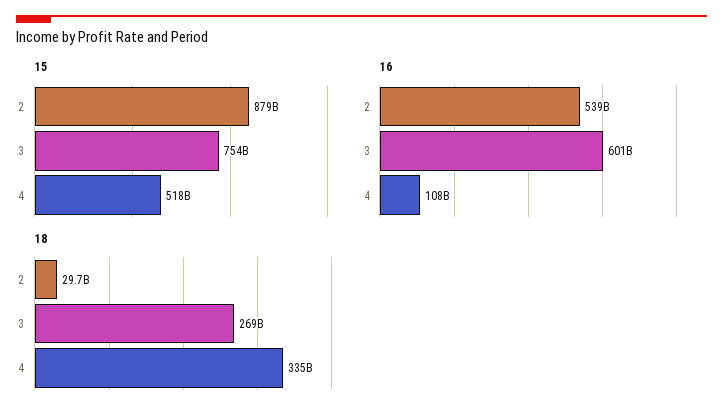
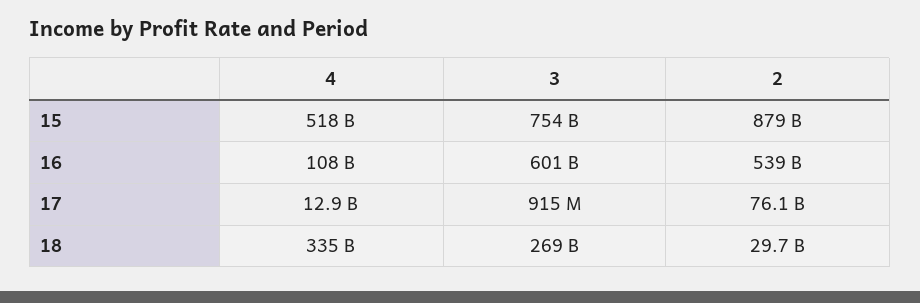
17, 4: none -> 12900000000
17, 3: none -> 915000000
17, 2: none -> 76100000000

